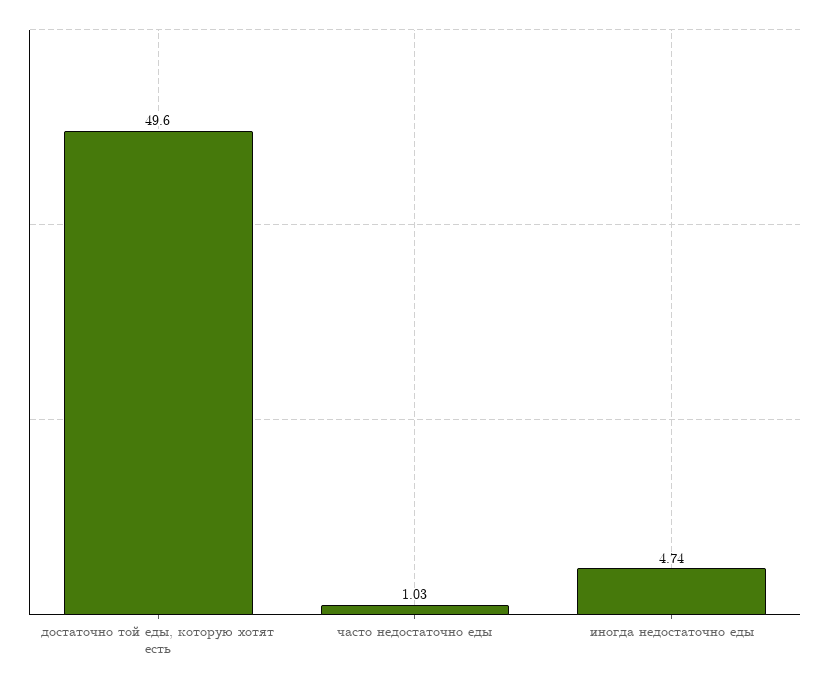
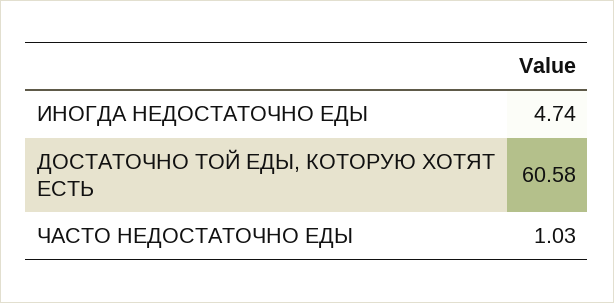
достаточно той еды, которую хотят есть: 49.6 -> 60.58

